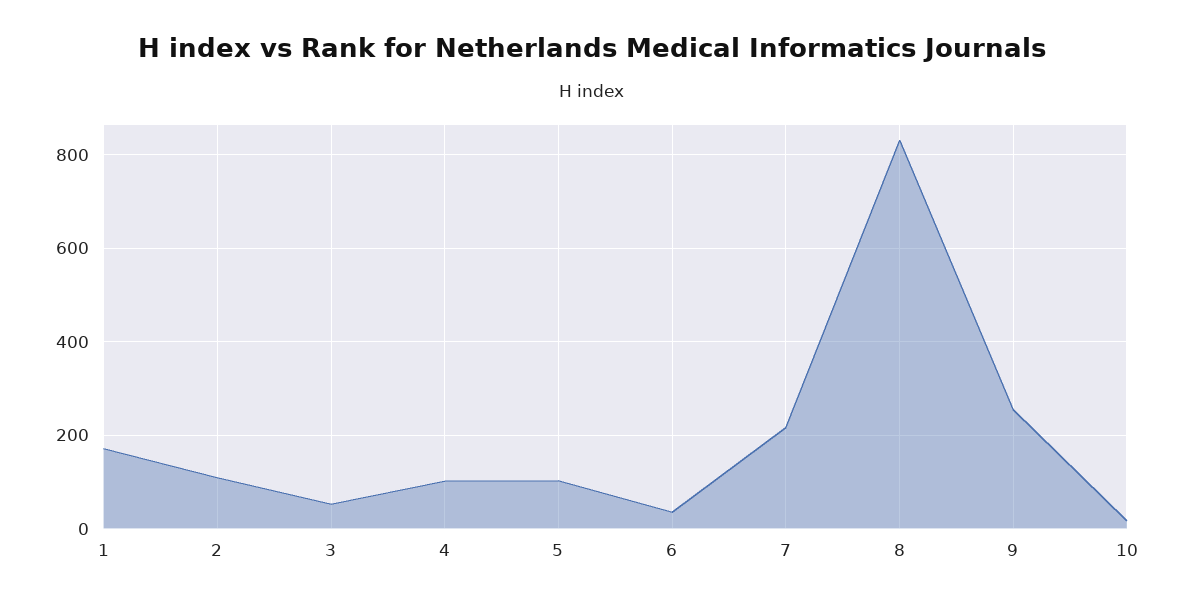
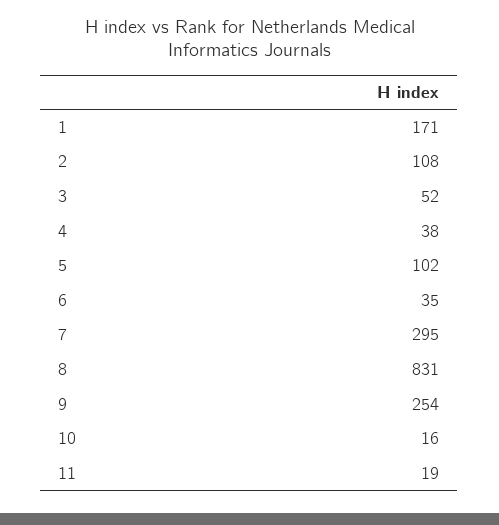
4: 100 -> 38
7: 220 -> 295
11: none -> 19

